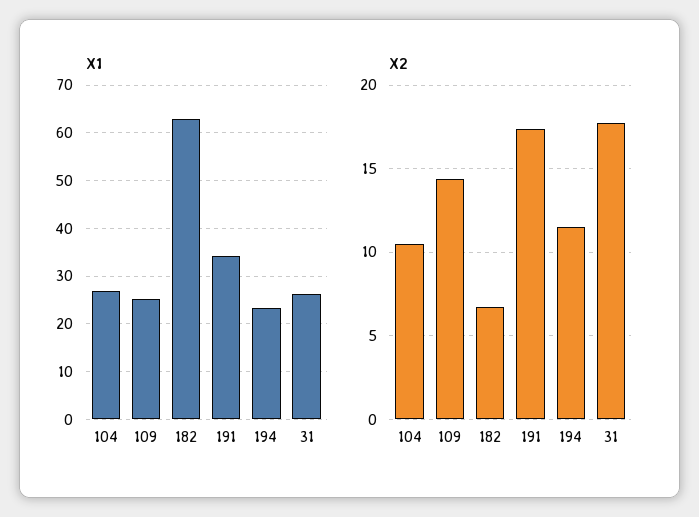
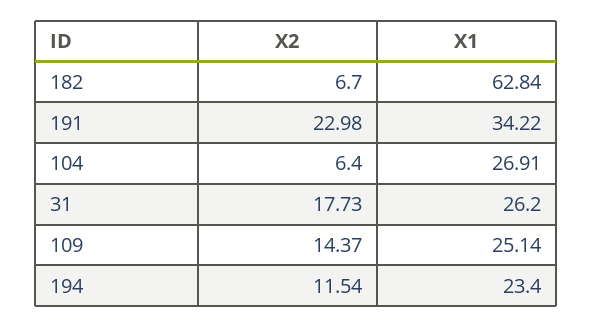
X2, 104: 10.5 -> 6.4
X2, 191: 17.5 -> 22.98

